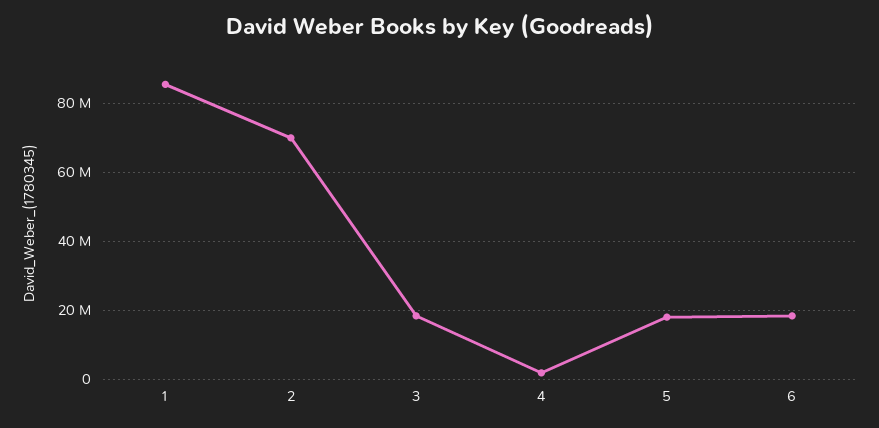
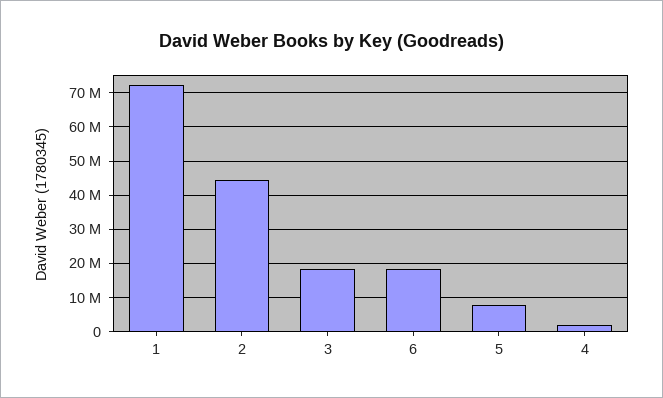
1: 86000000 -> 72000000
2: 70000000 -> 44000000
5: 18000000 -> 8000000

